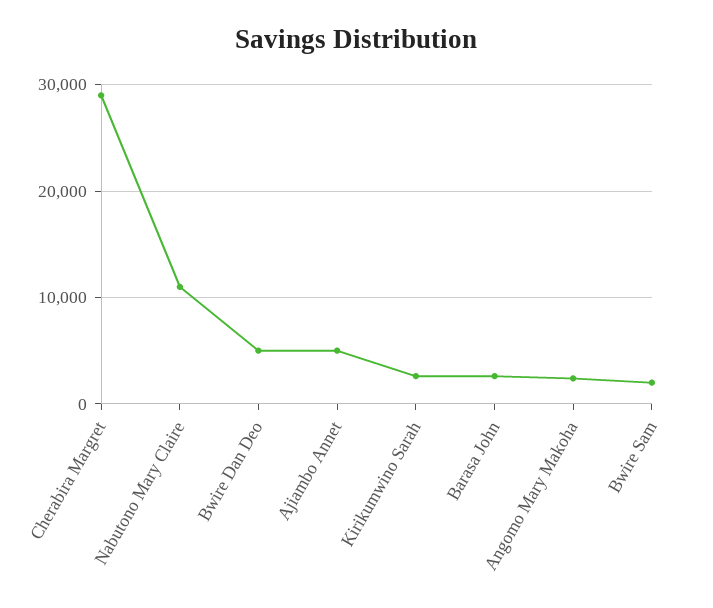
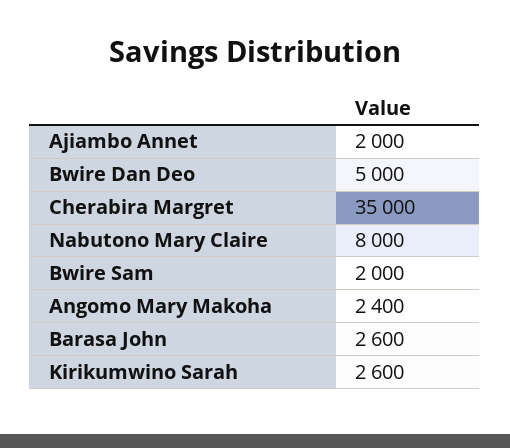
Cherabira Margret: 29000 -> 35000
Nabutono Mary Claire: 11000 -> 8000
Ajiambo Annet: 5000 -> 2000

